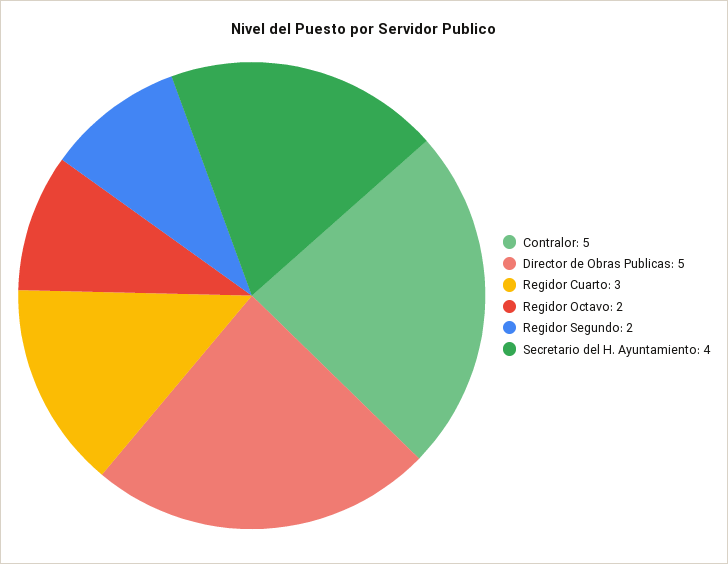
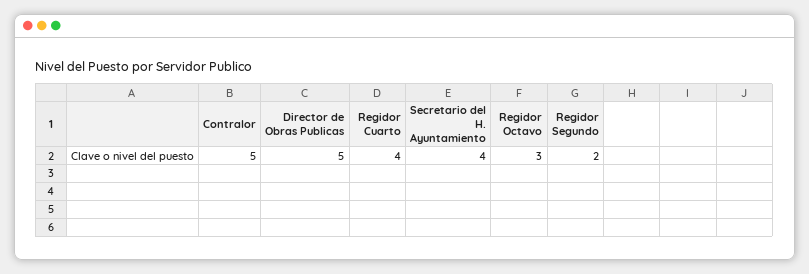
Regidor Cuarto: 3 -> 4
Regidor Octavo: 2 -> 3

